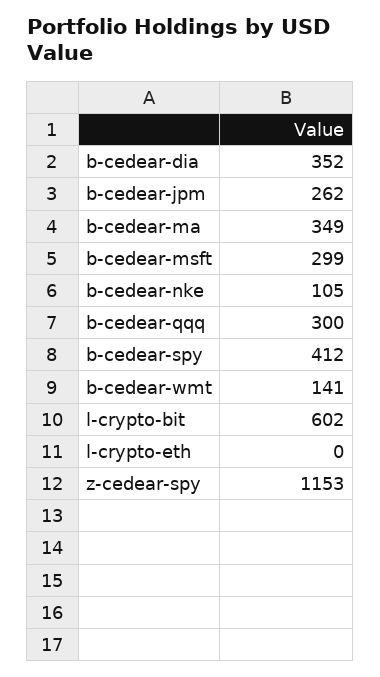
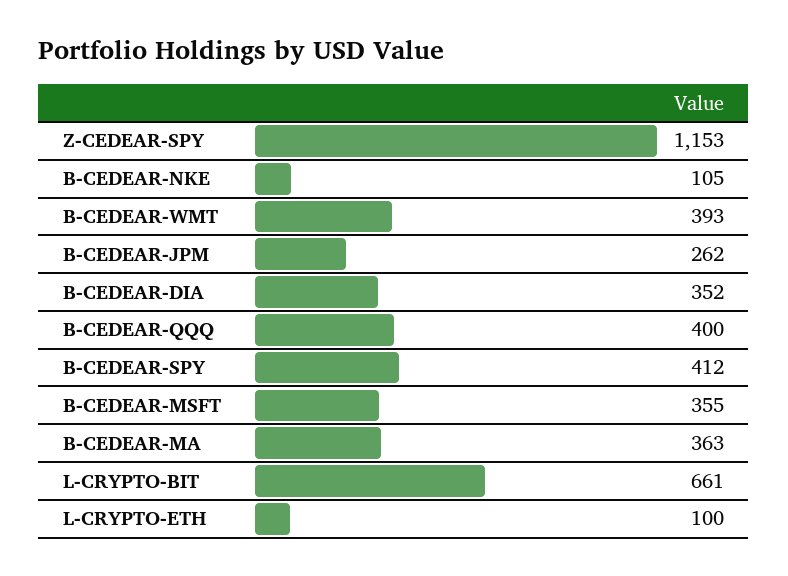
b-cedear-ma: 349 -> 363
b-cedear-msft: 299 -> 355
b-cedear-qqq: 300 -> 400
b-cedear-wmt: 141 -> 393
l-crypto-bit: 602 -> 661
l-crypto-eth: 0 -> 100

